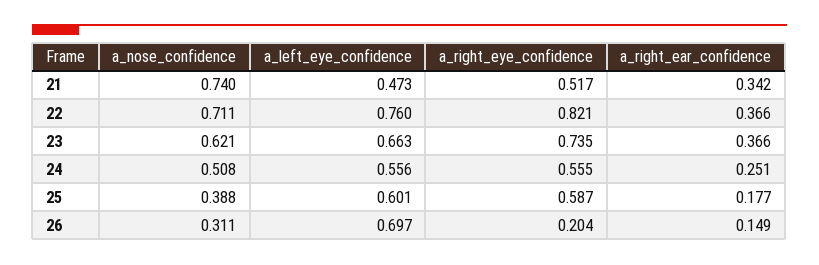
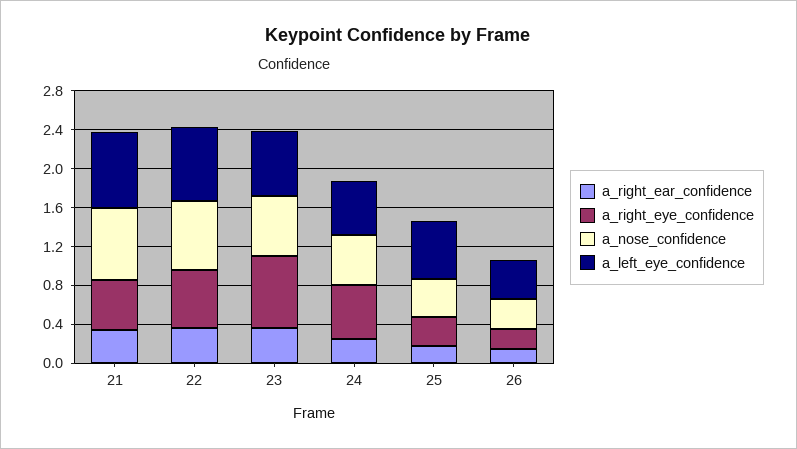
a_left_eye_confidence, 21: 0.473 -> 0.8
a_right_eye_confidence, 22: 0.821 -> 0.6
a_right_eye_confidence, 25: 0.587 -> 0.3
a_left_eye_confidence, 26: 0.697 -> 0.4

